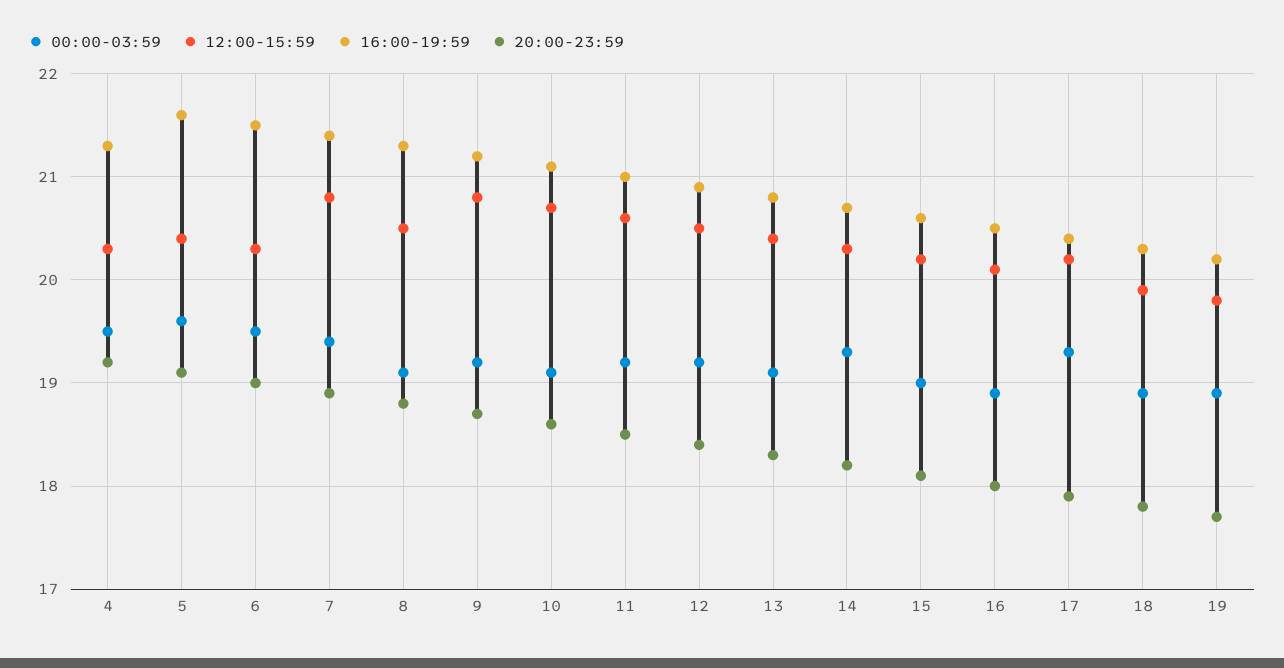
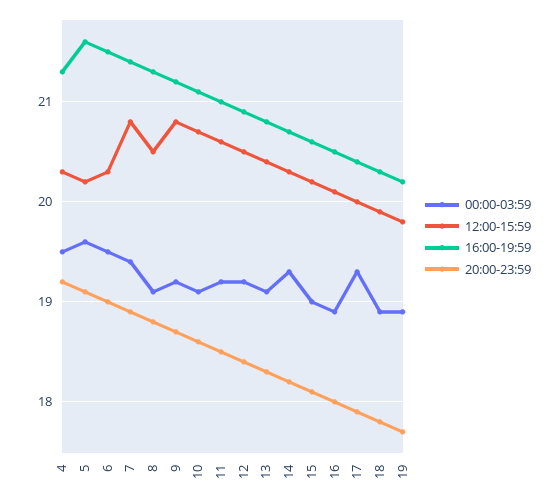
12:00-15:59, 5: 20.4 -> 20.2
12:00-15:59, 17: 20.2 -> 20

